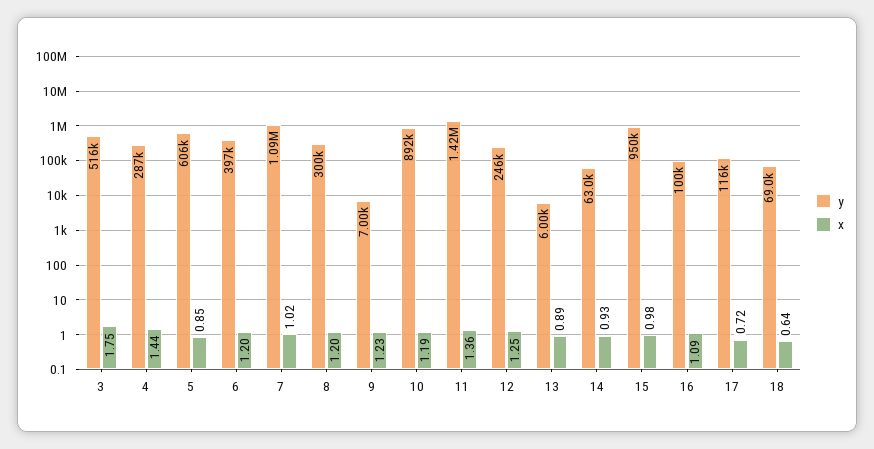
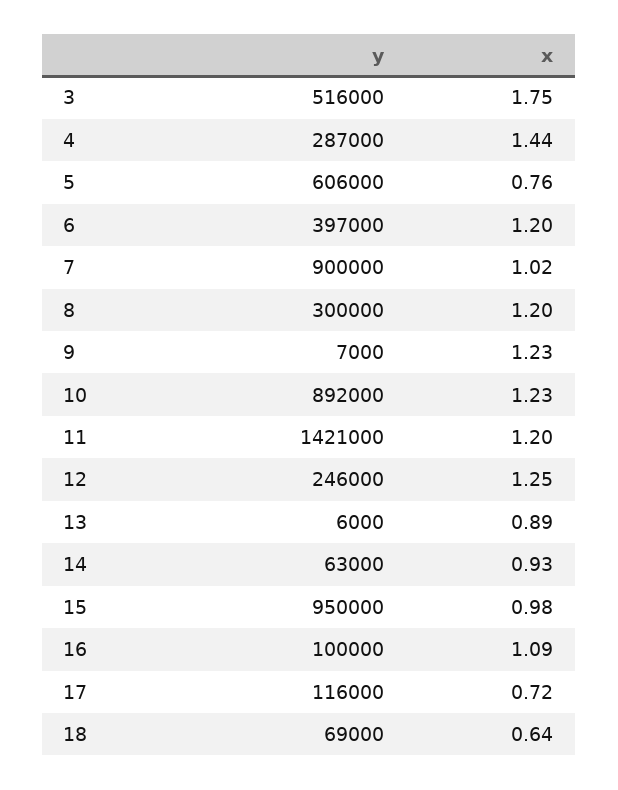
x, 5: 0.85 -> 0.76
y, 7: 1090000 -> 900000
x, 10: 1.19 -> 1.23
x, 11: 1.36 -> 1.2

